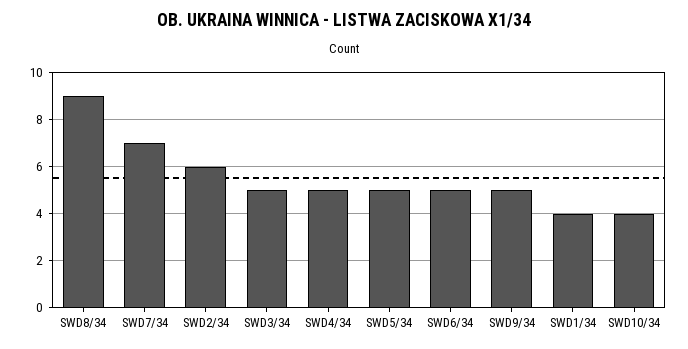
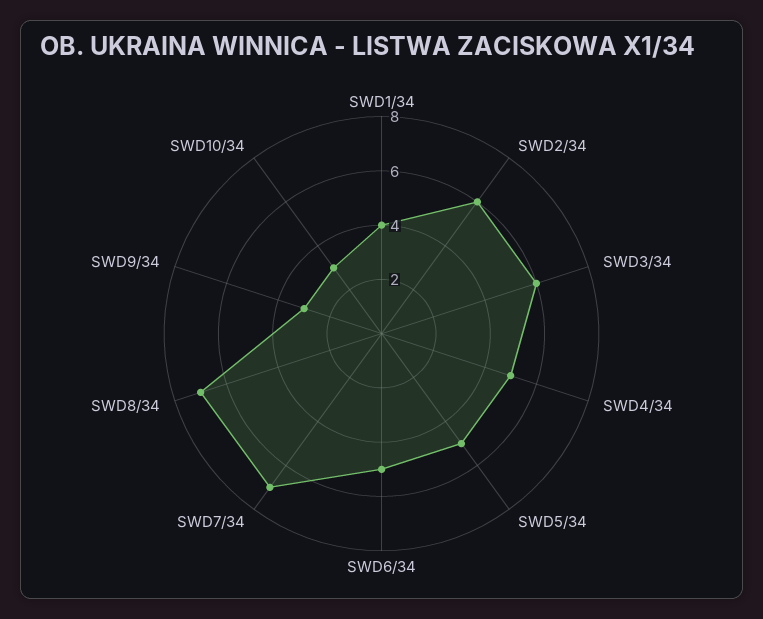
SWD8/34: 9 -> 7
SWD3/34: 5 -> 6
SWD9/34: 5 -> 3
SWD10/34: 4 -> 3

